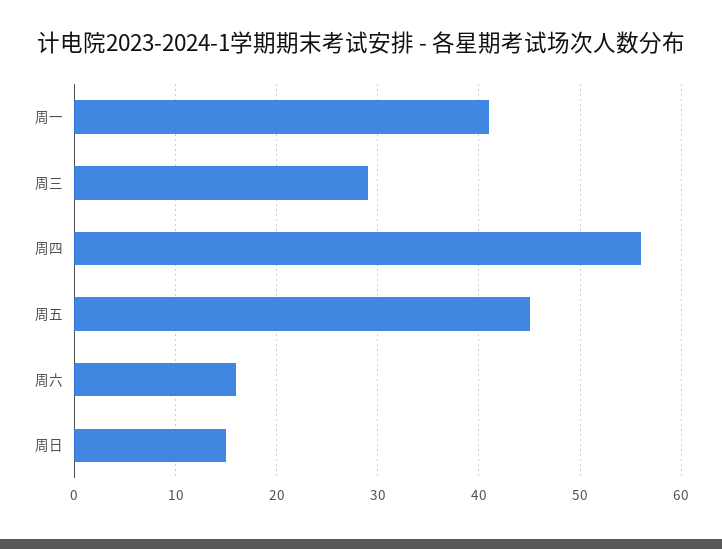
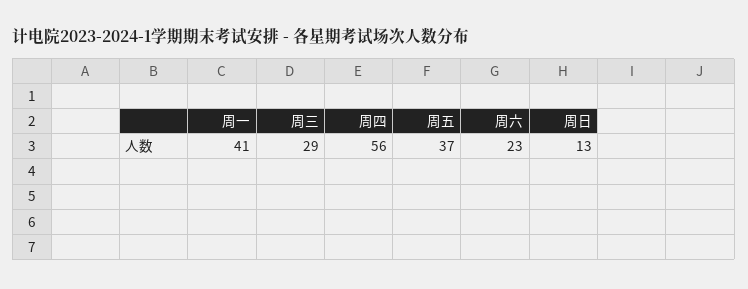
周五: 45 -> 37
周六: 16 -> 23
周日: 15 -> 13

